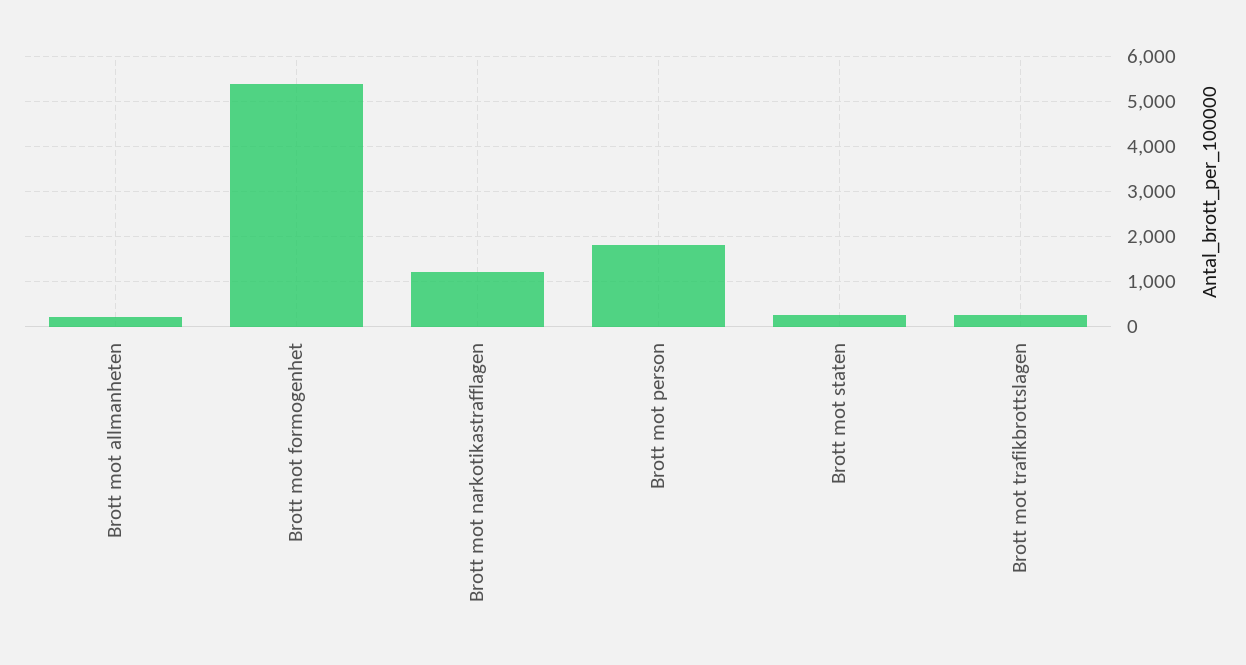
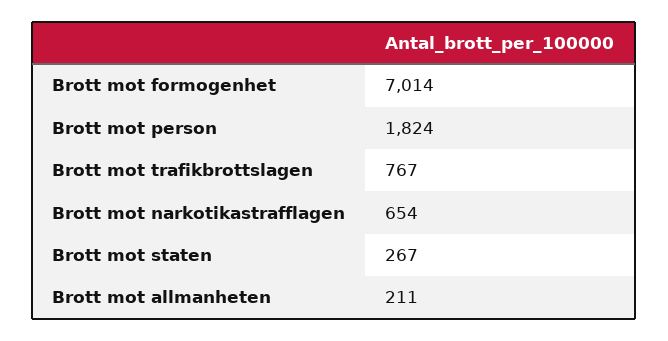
Brott mot formogenhet: 5400 -> 7014
Brott mot narkotikastrafflagen: 1200 -> 654
Brott mot trafikbrottslagen: 200 -> 767

